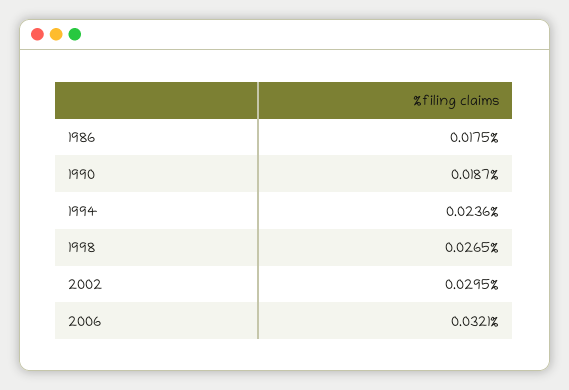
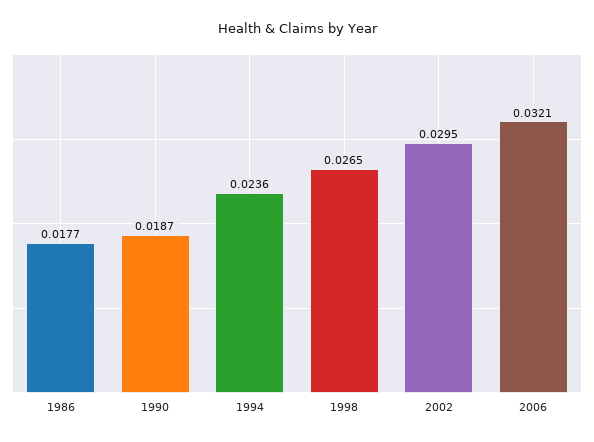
1986: 0.0175 -> 0.0177

